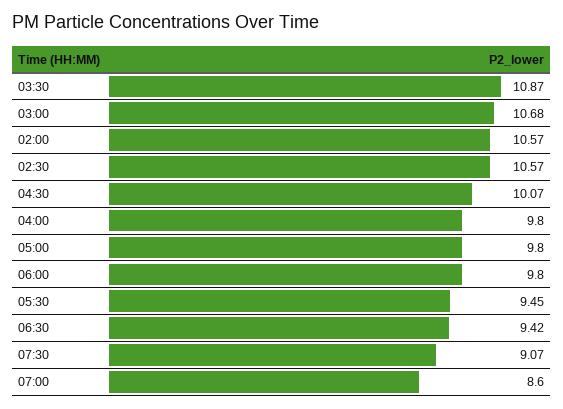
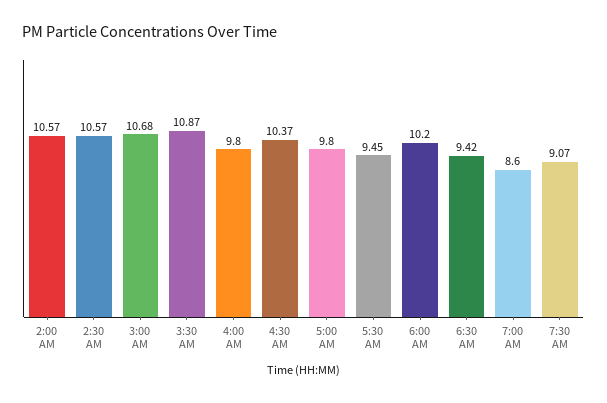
04:30: 10.07 -> 10.37
06:00: 9.8 -> 10.2

